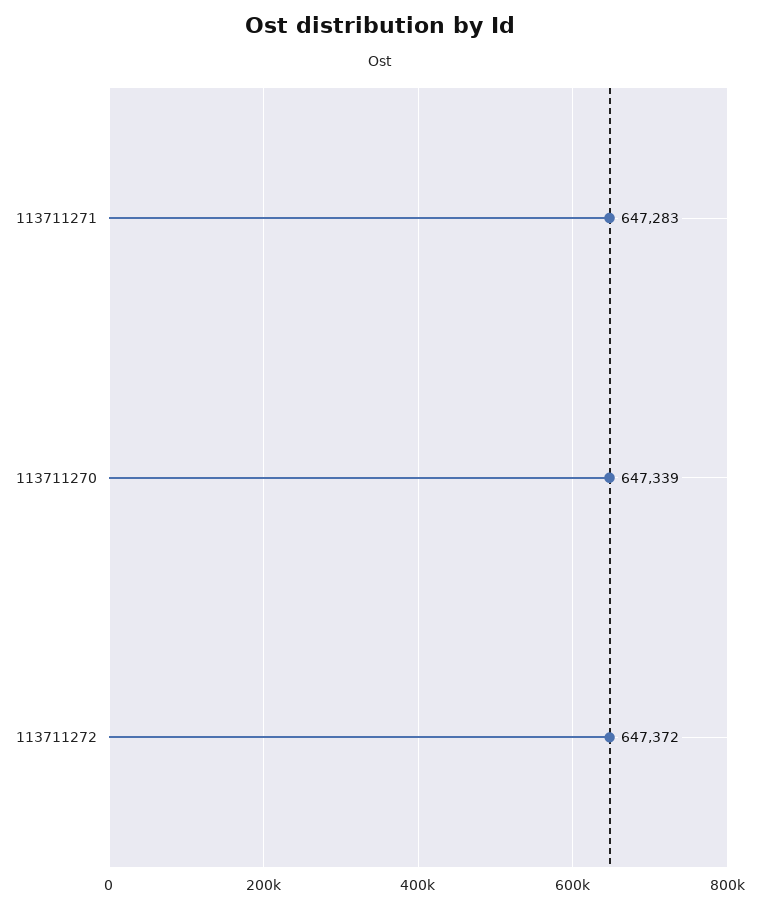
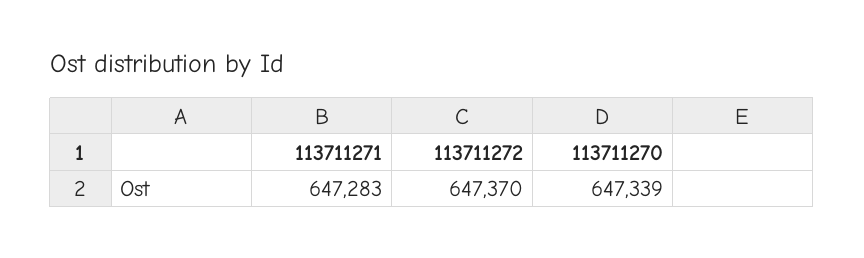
113711272: 647372 -> 647370

